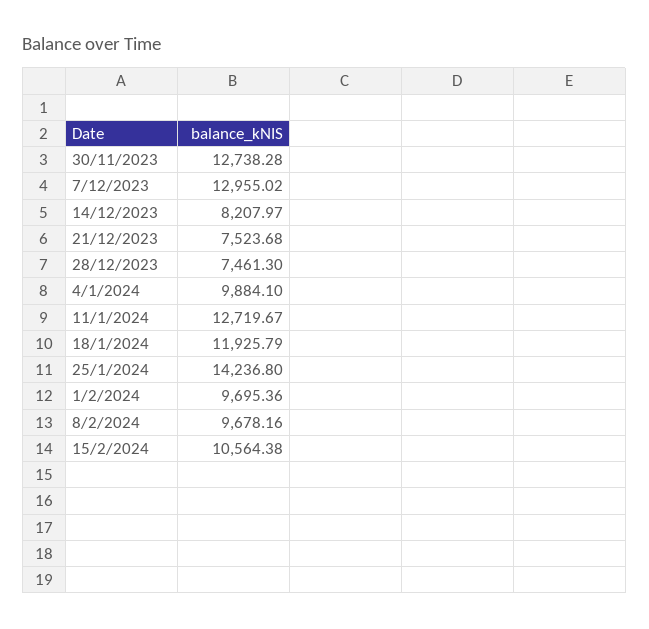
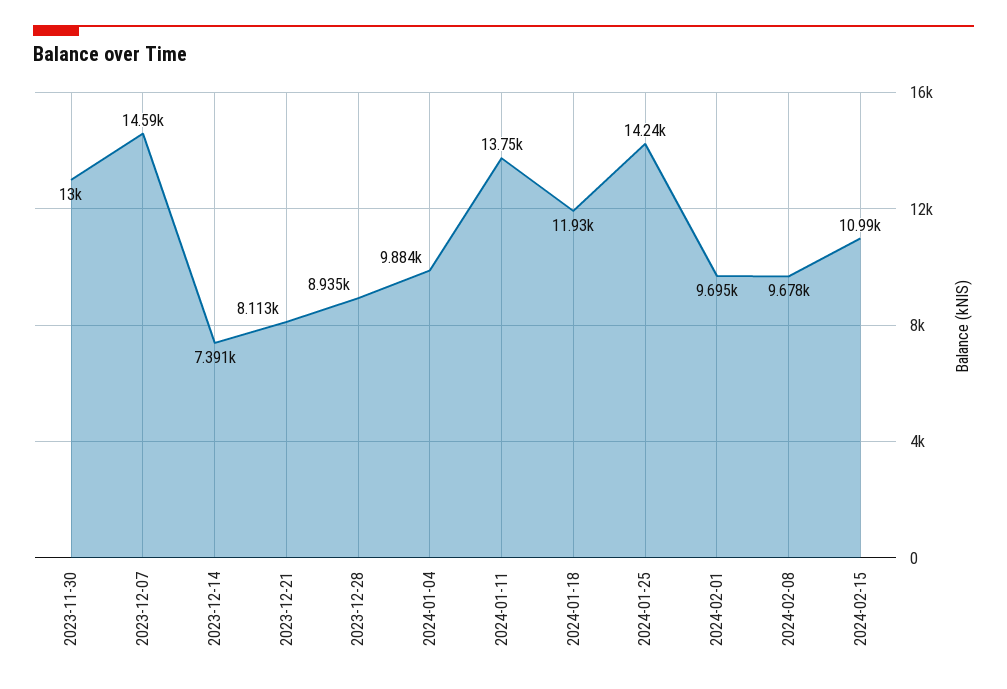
30/11/2023: 12738.28 -> 13000
7/12/2023: 12955.02 -> 14590
14/12/2023: 8207.97 -> 7391
21/12/2023: 7523.68 -> 8113
28/12/2023: 7461.3 -> 8935
11/1/2024: 12719.67 -> 13750
15/2/2024: 10564.38 -> 10990

